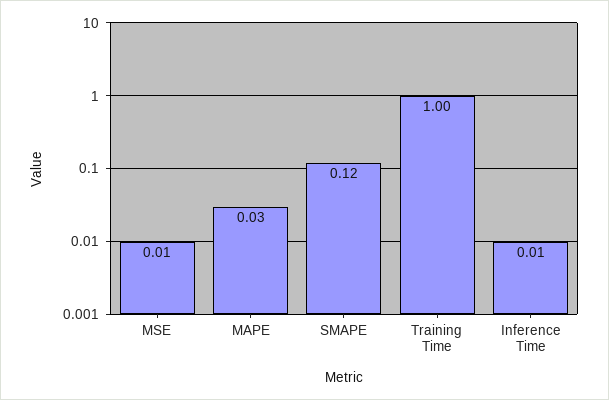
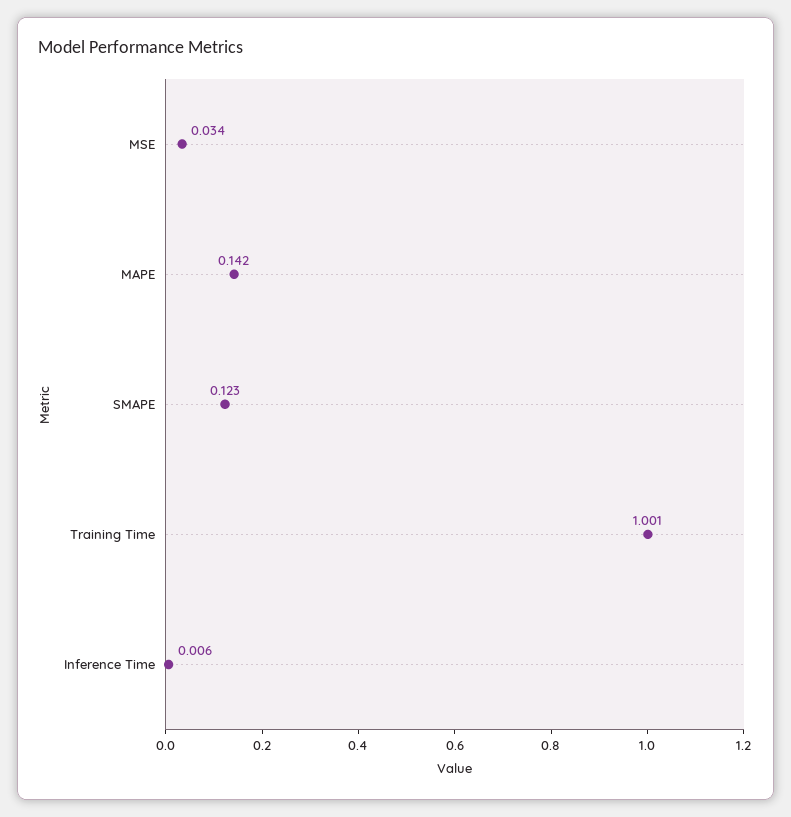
MSE: 0.01 -> 0.034
MAPE: 0.03 -> 0.142

